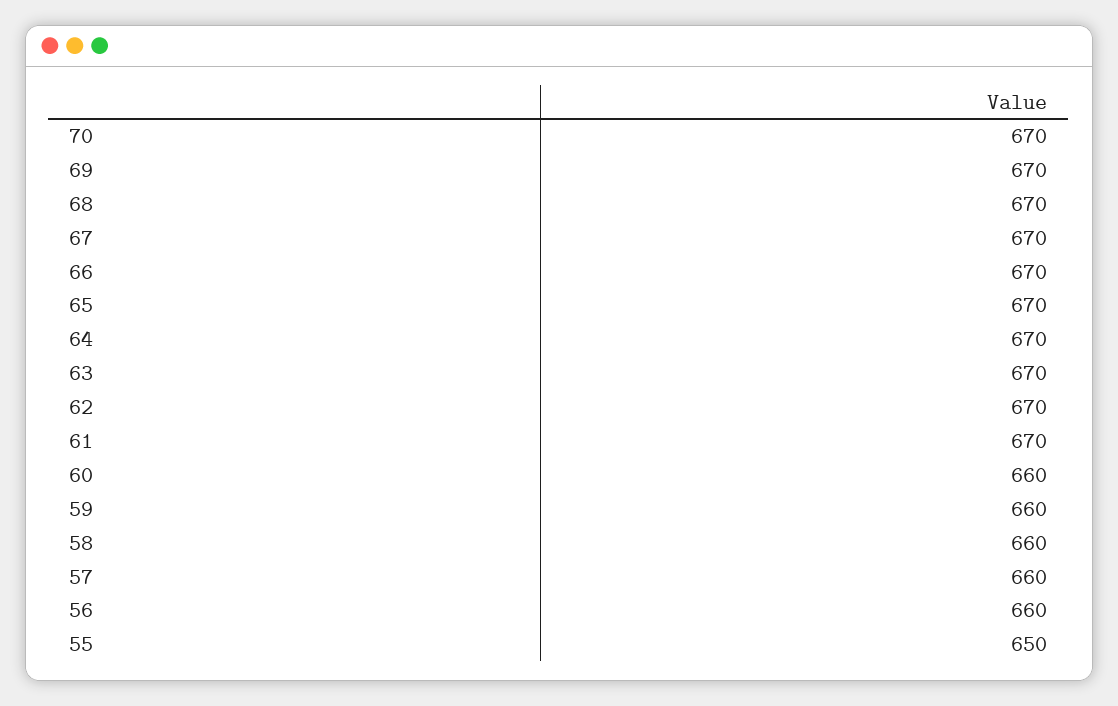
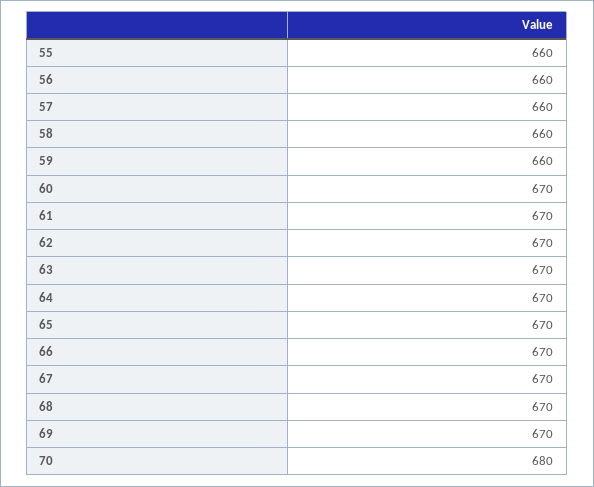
70: 670 -> 680
60: 660 -> 670
55: 650 -> 660

